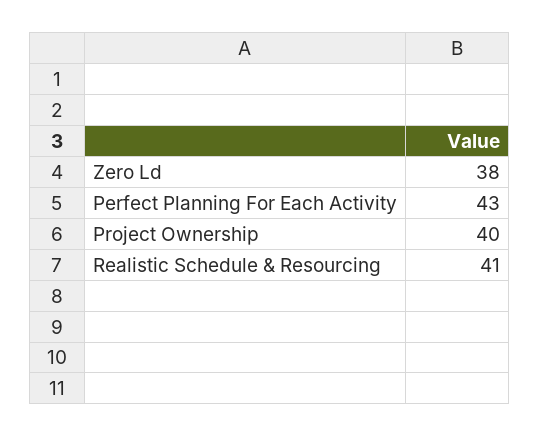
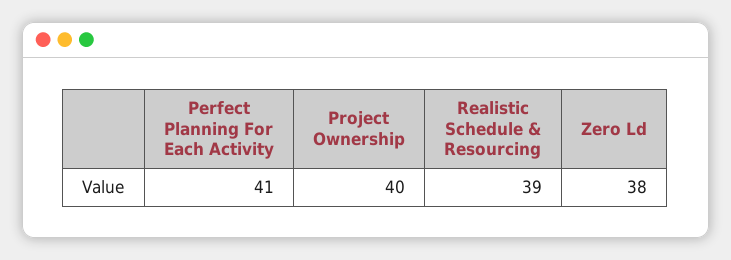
Perfect Planning For Each Activity: 43 -> 41
Realistic Schedule & Resourcing: 41 -> 39

